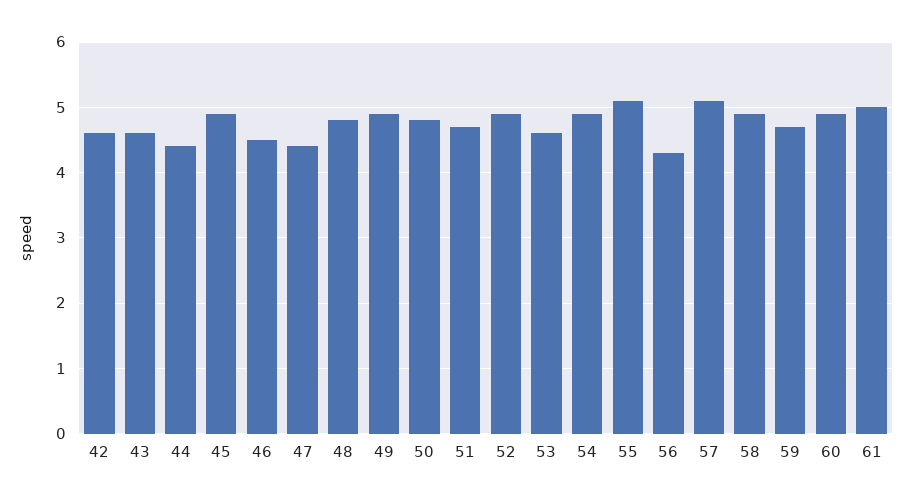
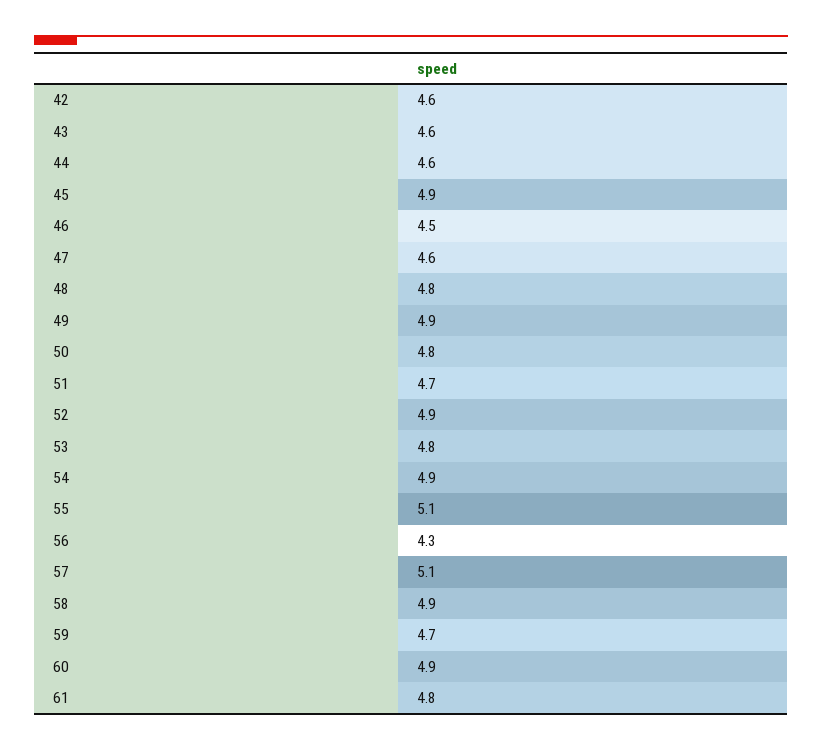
44: 4.4 -> 4.6
47: 4.4 -> 4.6
53: 4.6 -> 4.8
61: 5 -> 4.8

